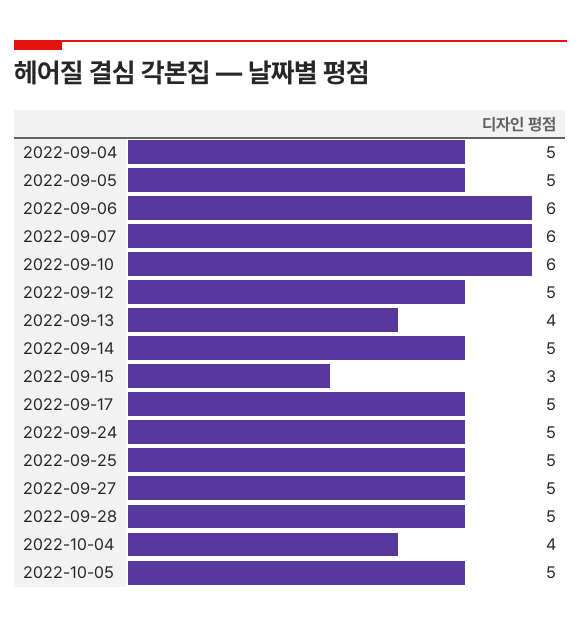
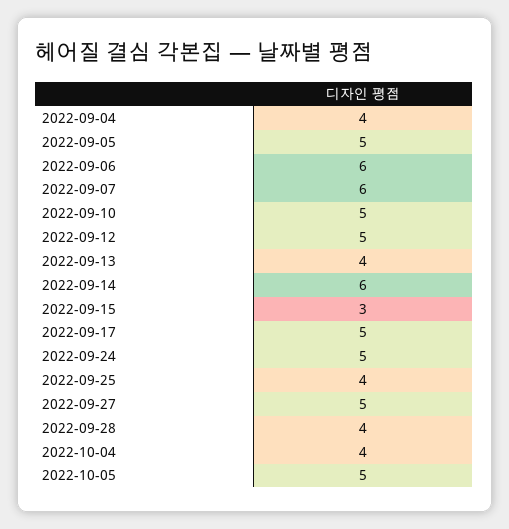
2022-09-04: 5 -> 4
2022-09-10: 6 -> 5
2022-09-14: 5 -> 6
2022-09-25: 5 -> 4
2022-09-28: 5 -> 4

